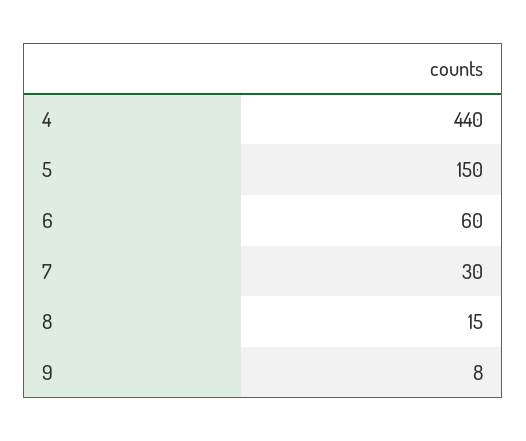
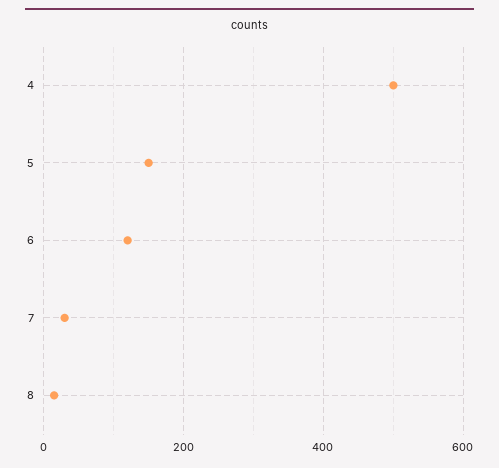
4: 440 -> 500
6: 60 -> 120
9: 8 -> none

